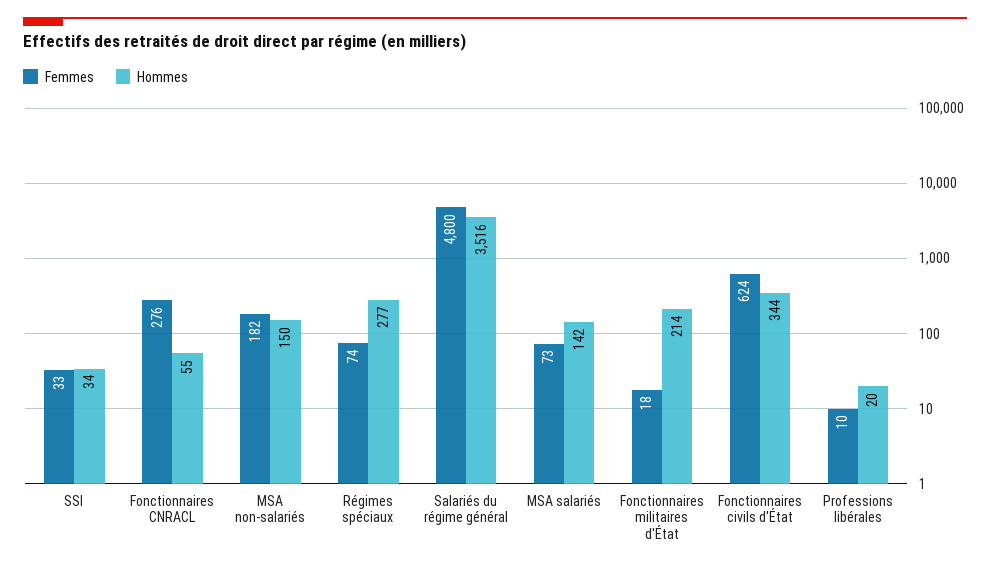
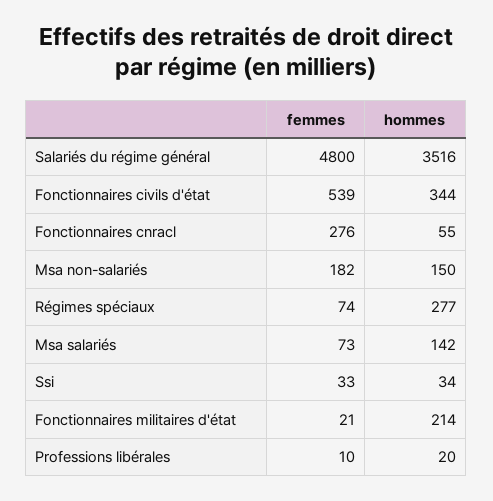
Femmes, Fonctionnaires militaires d'État: 18 -> 21
Femmes, Fonctionnaires civils d'État: 624 -> 539

